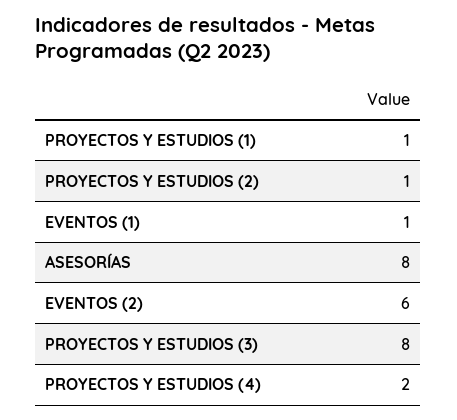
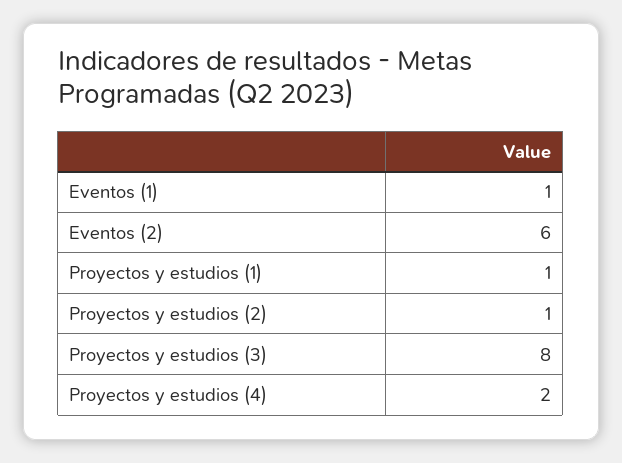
ASESORÍAS: 8 -> none

